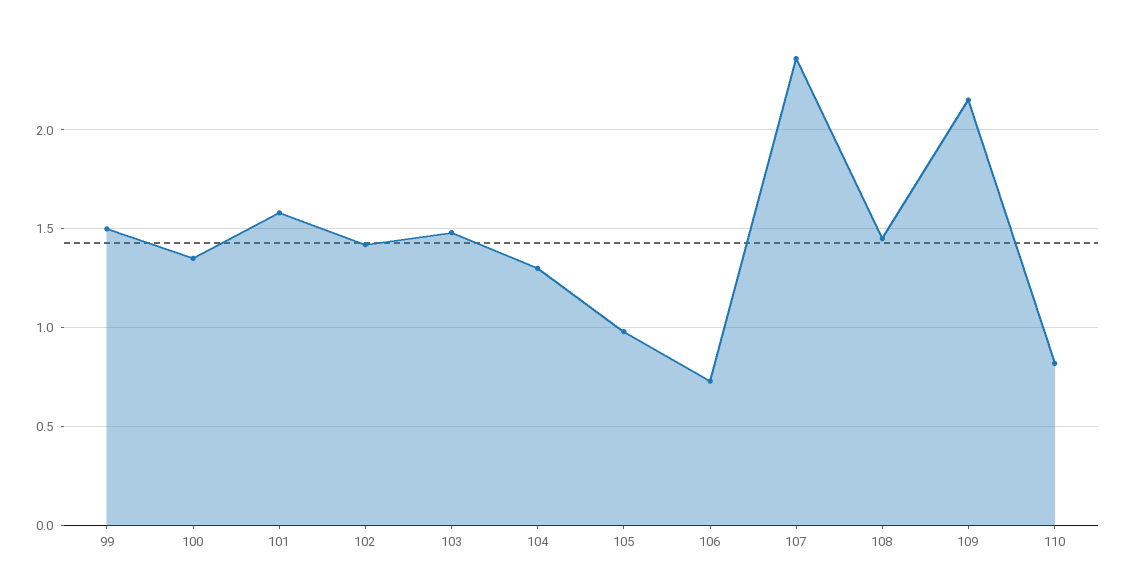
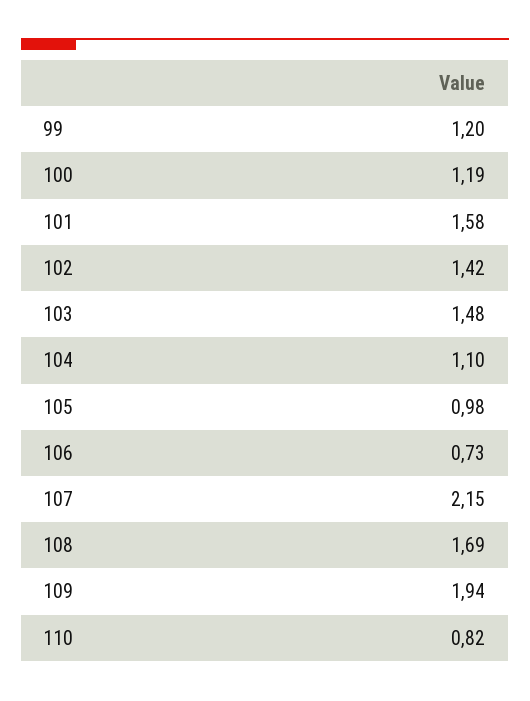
99: 1.5 -> 1.2
100: 1.35 -> 1.19
104: 1.3 -> 1.1
107: 2.35 -> 2.15
108: 1.45 -> 1.69
109: 2.15 -> 1.94

